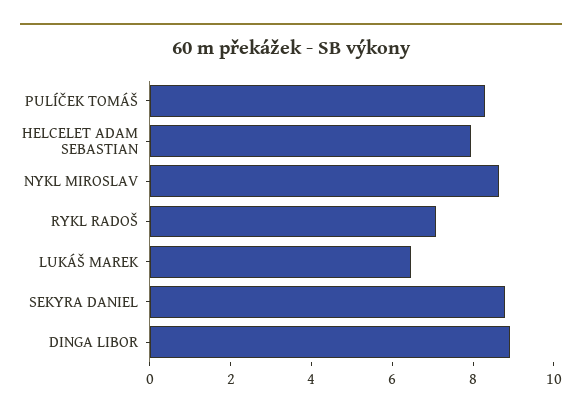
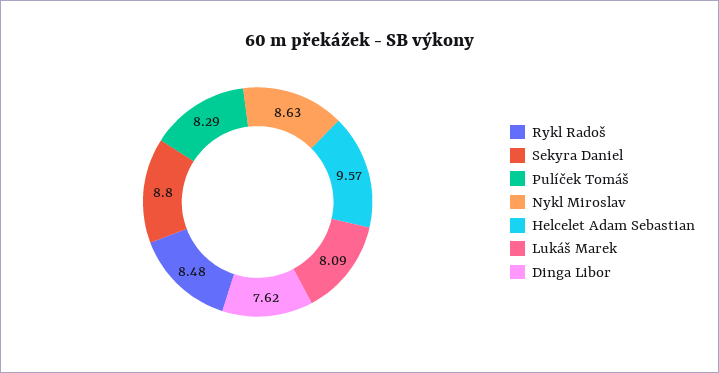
HELCELET ADAM SEBASTIAN: 8 -> 9.57
RYKL RADOŠ: 7 -> 8.48
LUKÁŠ MAREK: 6.5 -> 8.09
DINGA LIBOR: 9 -> 7.62

